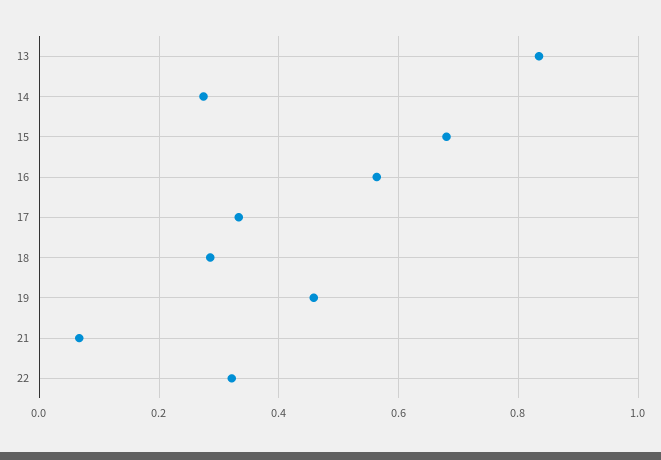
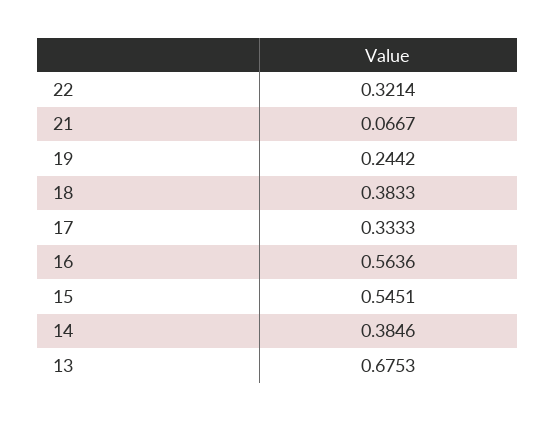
13: 0.84 -> 0.6753
14: 0.28 -> 0.3846
15: 0.68 -> 0.5451
18: 0.28 -> 0.3833
19: 0.46 -> 0.2442

